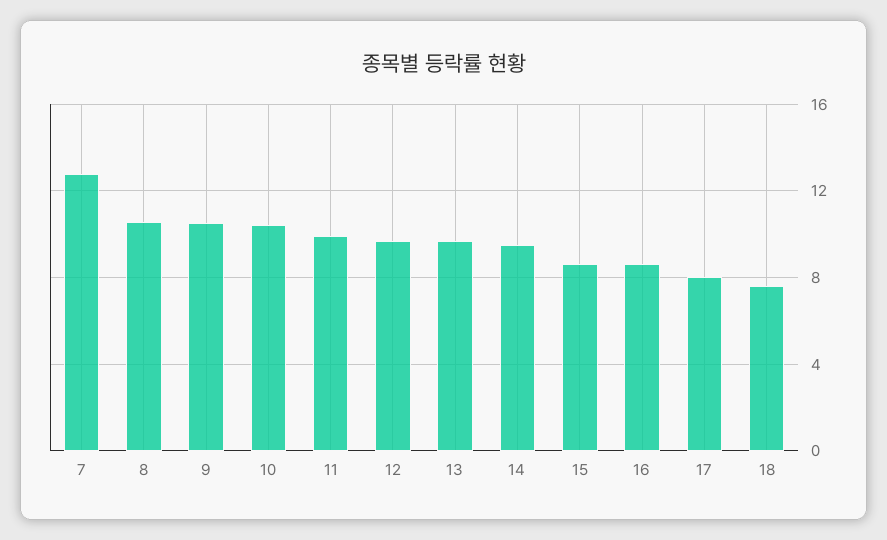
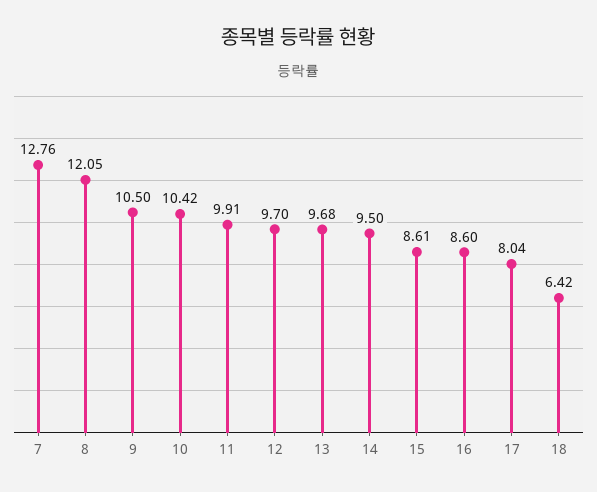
8: 10.5 -> 12.05
18: 7.5 -> 6.42

